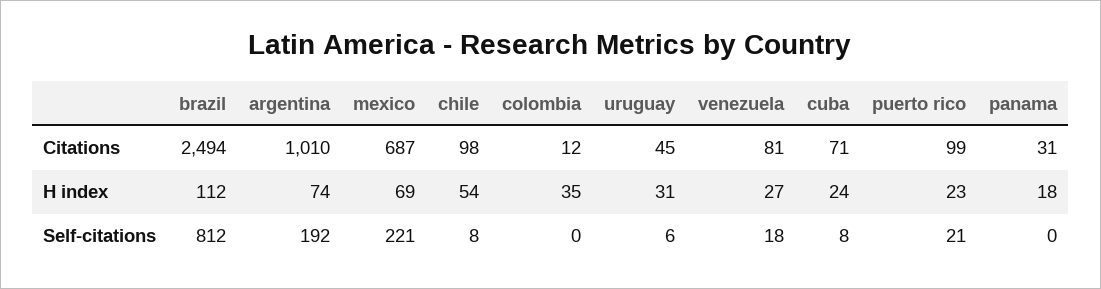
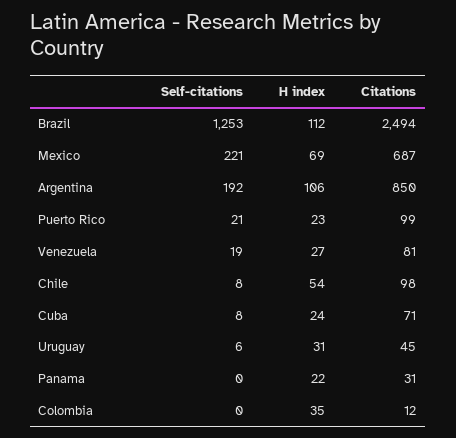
argentina, Citations: 1010 -> 850
argentina, H index: 74 -> 106
panama, H index: 18 -> 22
brazil, Self-citations: 812 -> 1253
venezuela, Self-citations: 18 -> 19

